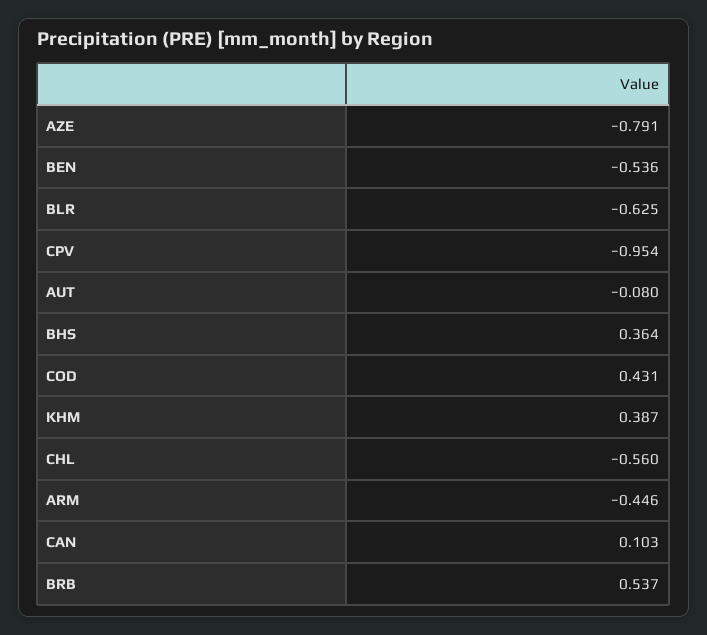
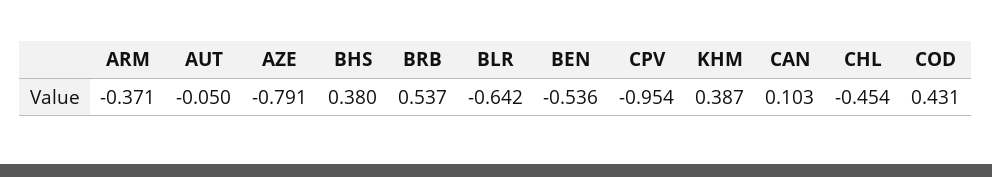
BLR: -0.625 -> -0.642
AUT: -0.08 -> -0.05
BHS: 0.364 -> 0.38
CHL: -0.56 -> -0.454
ARM: -0.446 -> -0.371

